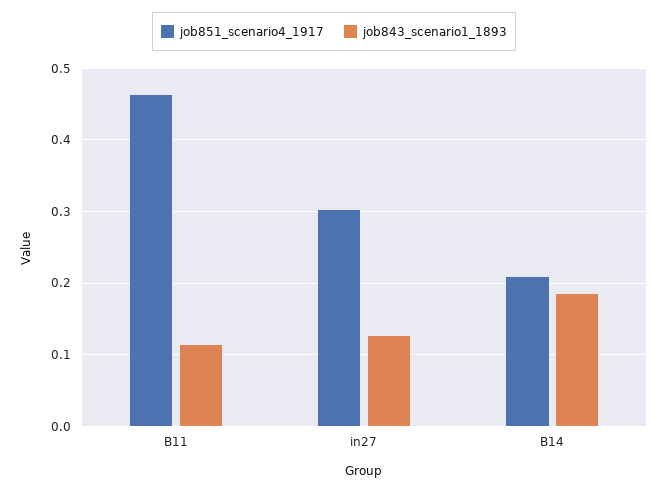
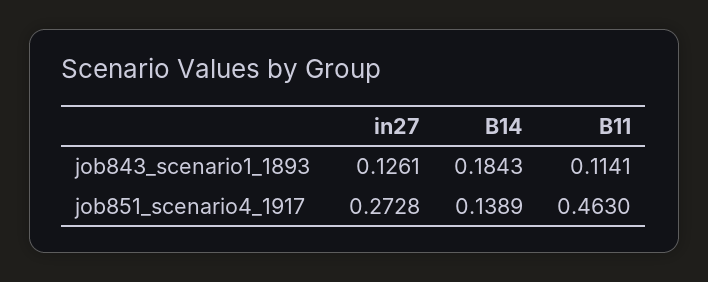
job851_scenario4_1917, in27: 0.3 -> 0.2728
job851_scenario4_1917, B14: 0.21 -> 0.1389

